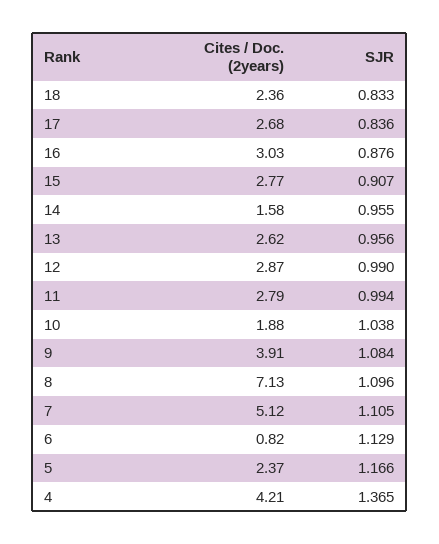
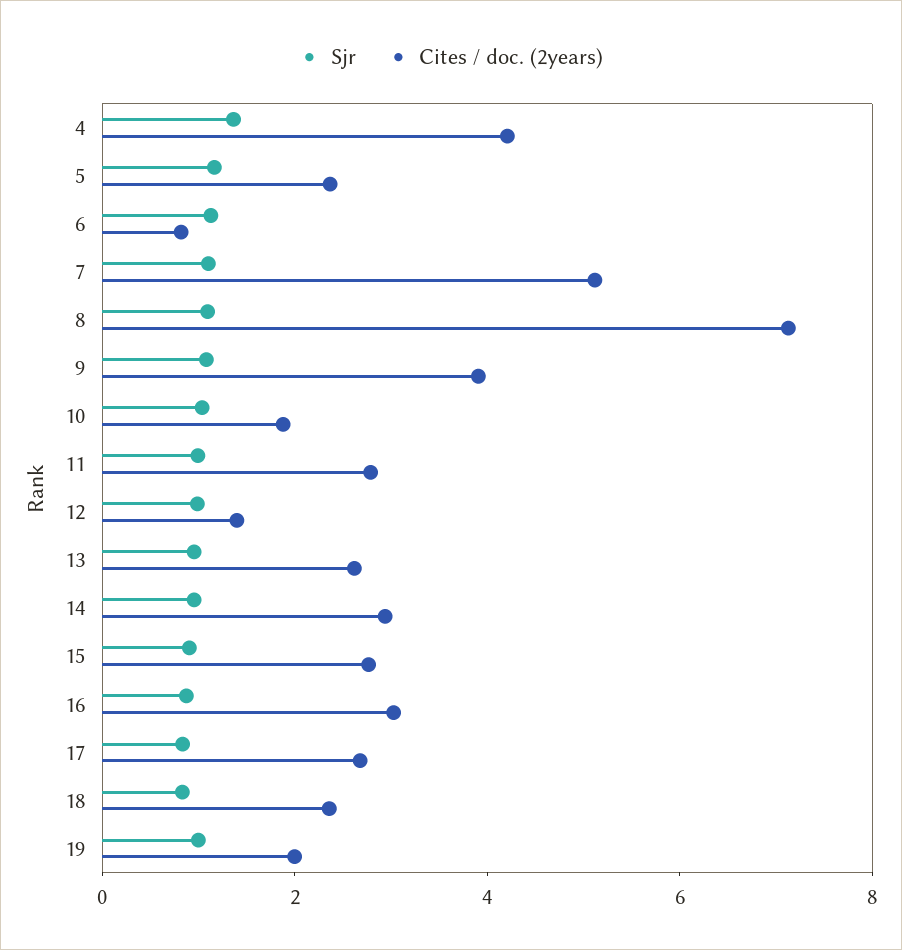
Cites / Doc. (2years), 14: 1.58 -> 3
Cites / Doc. (2years), 12: 2.87 -> 1.5
SJR, 19: none -> 1
Cites / Doc. (2years), 19: none -> 2

